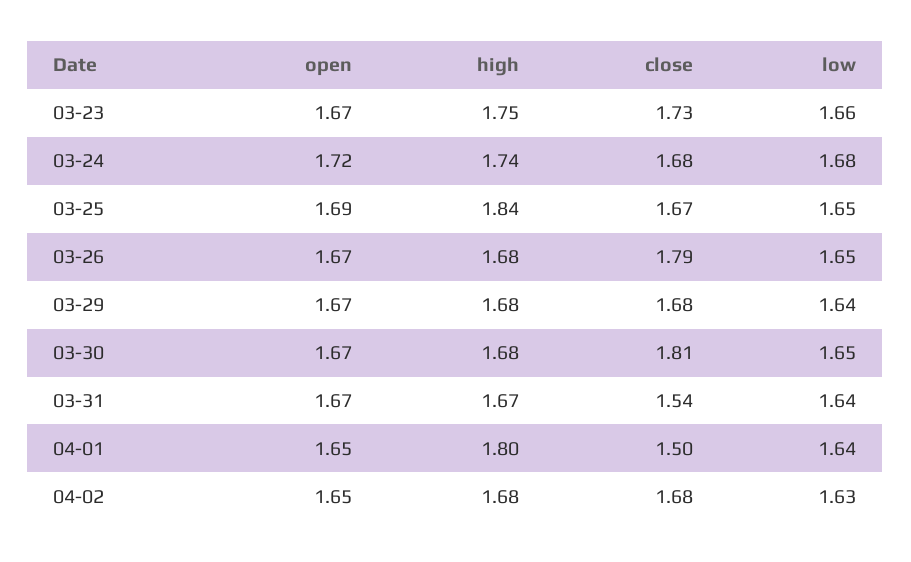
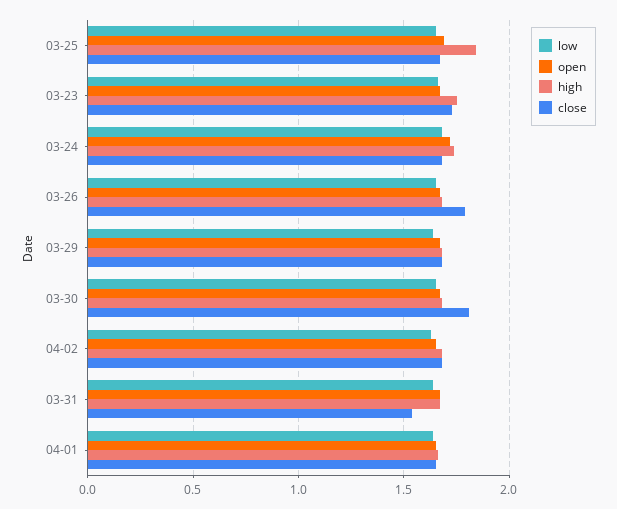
high, 04-01: 1.8 -> 1.65
close, 04-01: 1.5 -> 1.65

